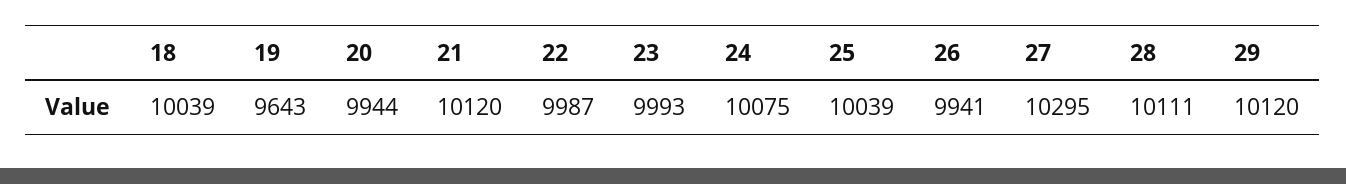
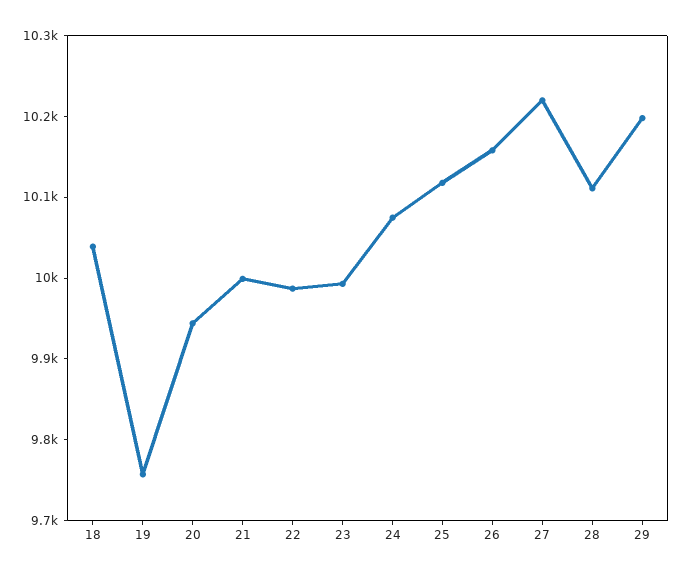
19: 9643 -> 9760
21: 10120 -> 10000
25: 10039 -> 10120
26: 9941 -> 10160
27: 10295 -> 10220
29: 10120 -> 10200

